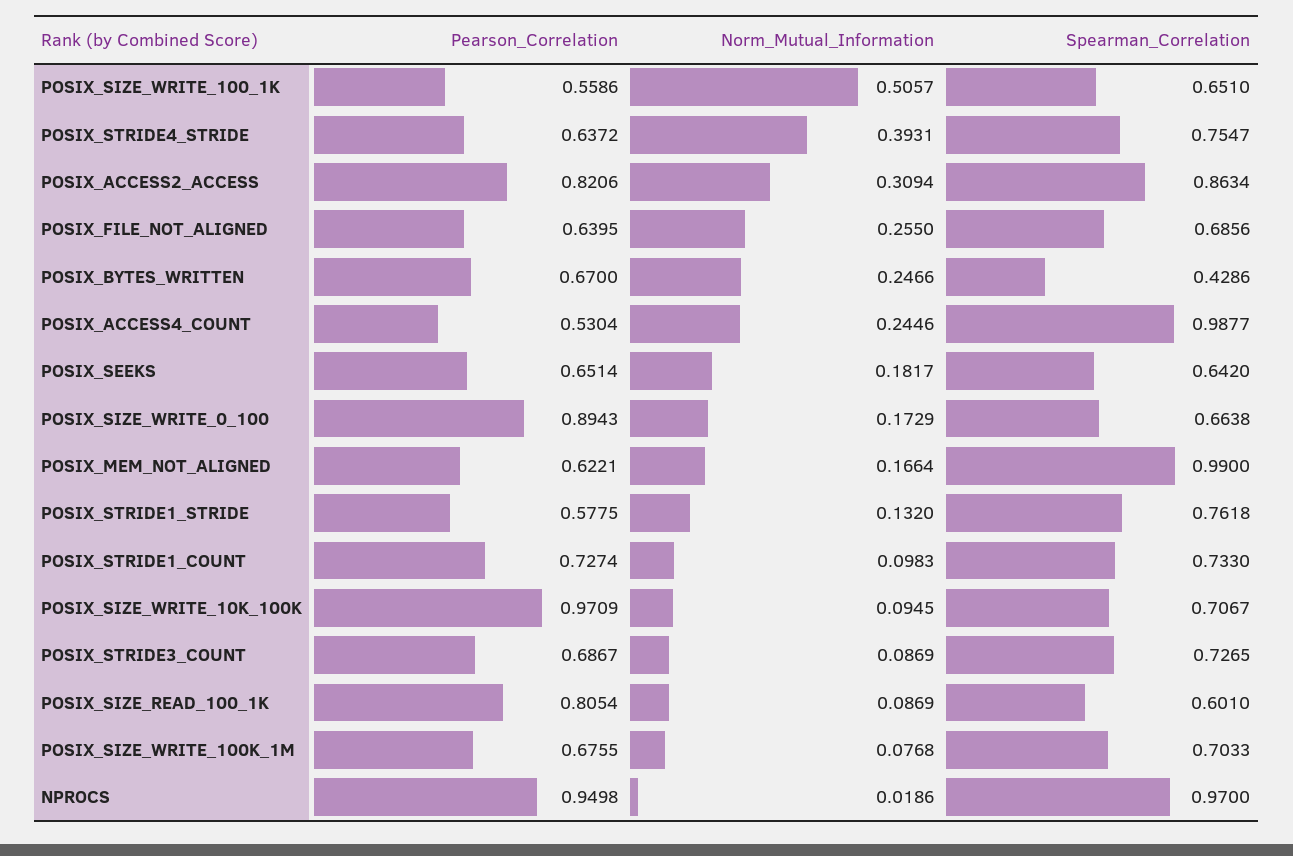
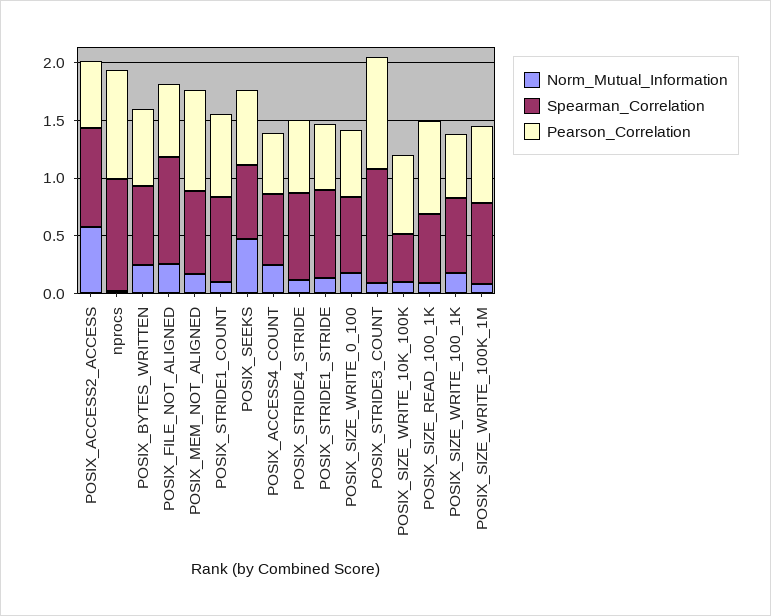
Norm_Mutual_Information, POSIX_SIZE_WRITE_100_1K: 0.5057 -> 0.2
Norm_Mutual_Information, POSIX_STRIDE4_STRIDE: 0.3931 -> 0.1
Pearson_Correlation, POSIX_ACCESS2_ACCESS: 0.8206 -> 0.6
Norm_Mutual_Information, POSIX_ACCESS2_ACCESS: 0.3094 -> 0.6
Spearman_Correlation, POSIX_FILE_NOT_ALIGNED: 0.6856 -> 0.9
Spearman_Correlation, POSIX_BYTES_WRITTEN: 0.4286 -> 0.7
Spearman_Correlation, POSIX_ACCESS4_COUNT: 0.9877 -> 0.6
Norm_Mutual_Information, POSIX_SEEKS: 0.1817 -> 0.5
Pearson_Correlation, POSIX_SIZE_WRITE_0_100: 0.8943 -> 0.6
Pearson_Correlation, POSIX_MEM_NOT_ALIGNED: 0.6221 -> 0.9
Spearman_Correlation, POSIX_MEM_NOT_ALIGNED: 0.99 -> 0.7
Pearson_Correlation, POSIX_SIZE_WRITE_10K_100K: 0.9709 -> 0.7
Spearman_Correlation, POSIX_SIZE_WRITE_10K_100K: 0.7067 -> 0.4
Pearson_Correlation, POSIX_STRIDE3_COUNT: 0.6867 -> 1
Spearman_Correlation, POSIX_STRIDE3_COUNT: 0.7265 -> 1

